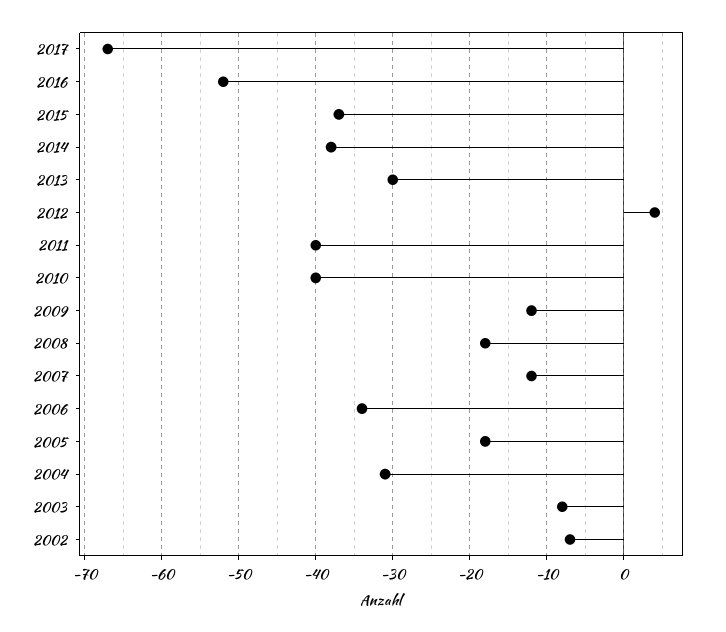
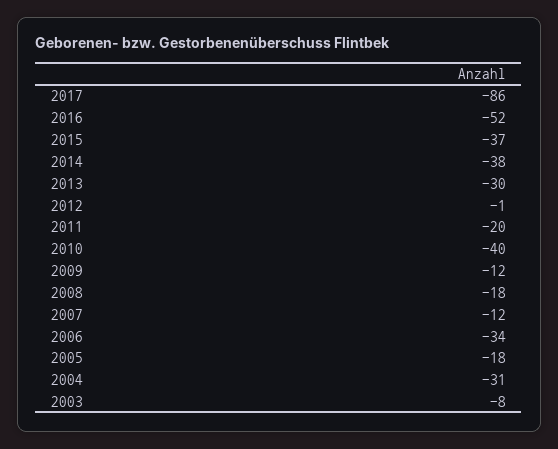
2017: -67 -> -86
2012: 4 -> -1
2011: -40 -> -20
2002: -7 -> none

